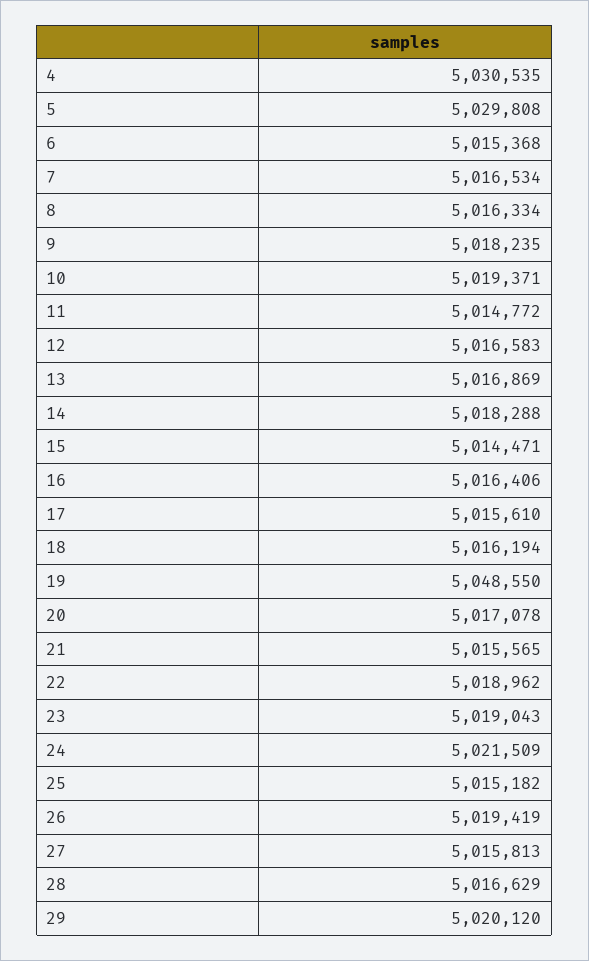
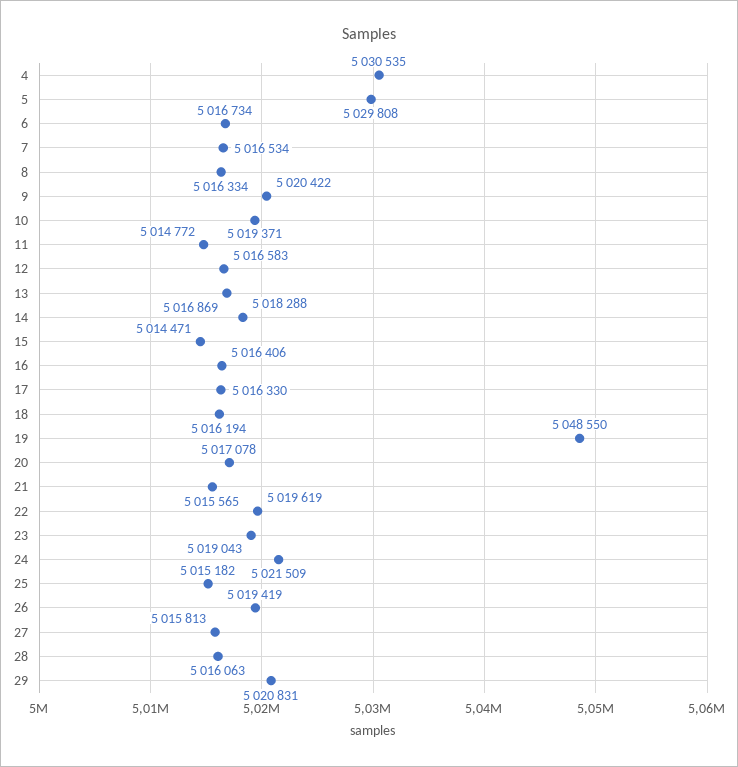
6: 5015368 -> 5016734
9: 5018235 -> 5020422
17: 5015610 -> 5016330
22: 5018962 -> 5019619
28: 5016629 -> 5016063
29: 5020120 -> 5020831

